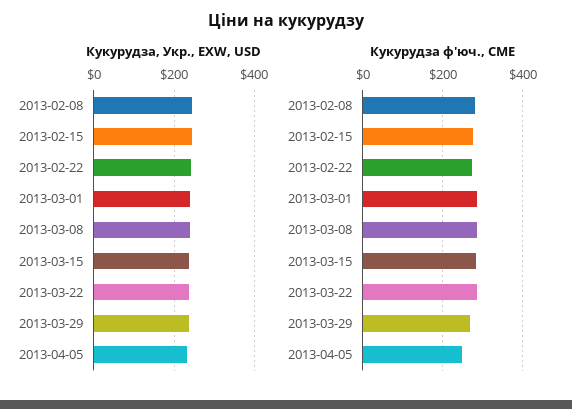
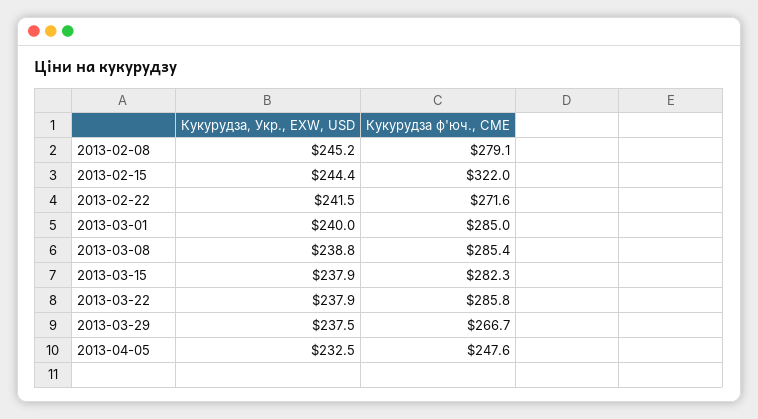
Кукурудза ф'юч., CME, 2013-02-15: 280 -> 322

